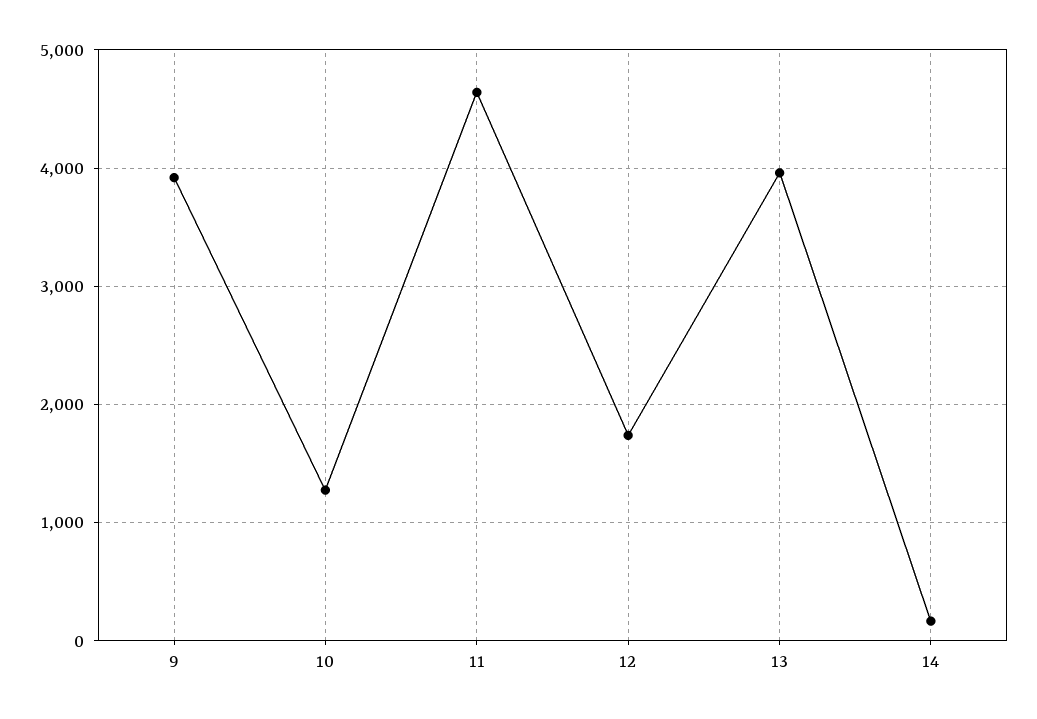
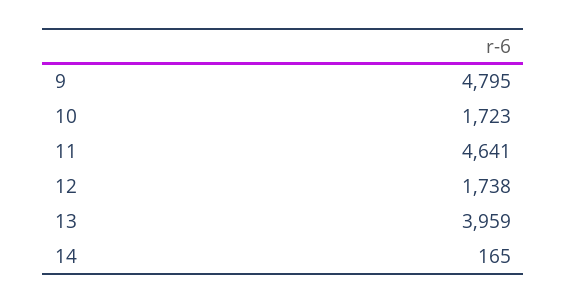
9: 3900 -> 4795
10: 1300 -> 1723

